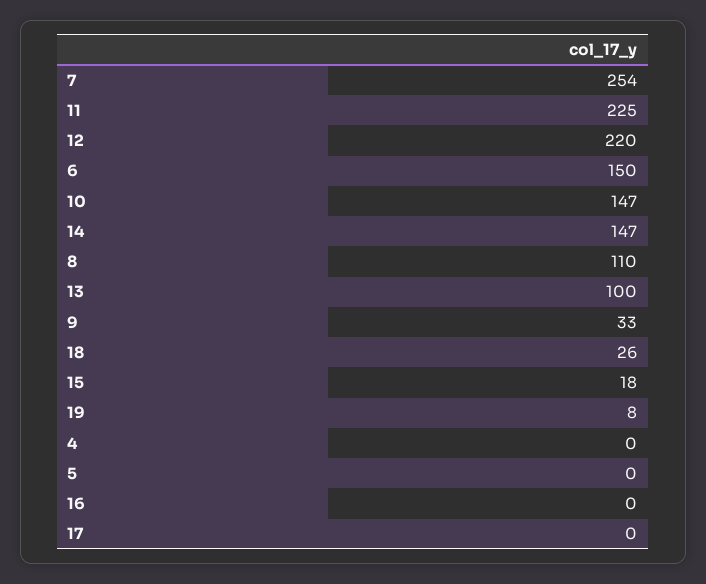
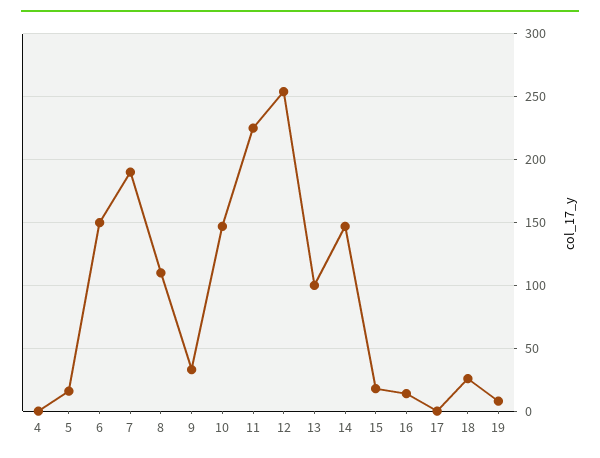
7: 254 -> 190
12: 220 -> 255
5: 0 -> 15
16: 0 -> 15

